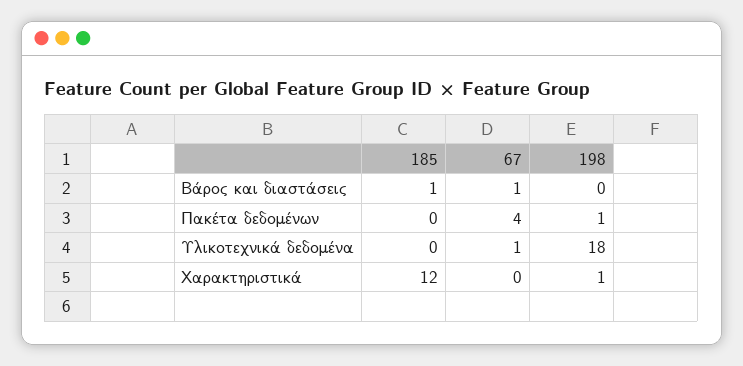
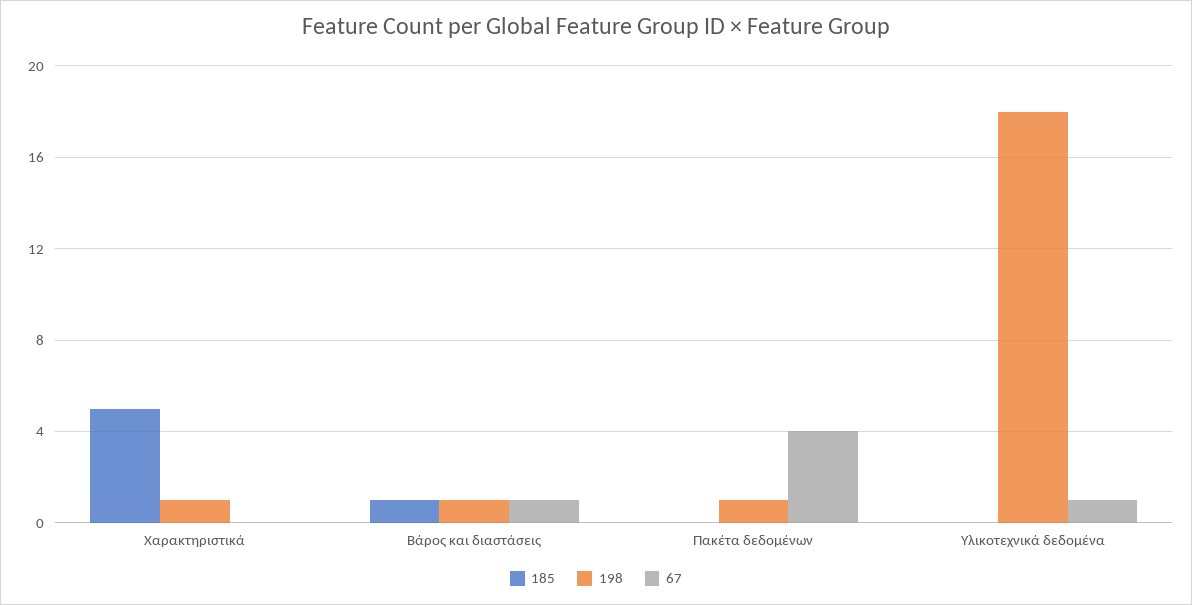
198, Βάρος και διαστάσεις: 0 -> 1
185, Χαρακτηριστικά: 12 -> 5

